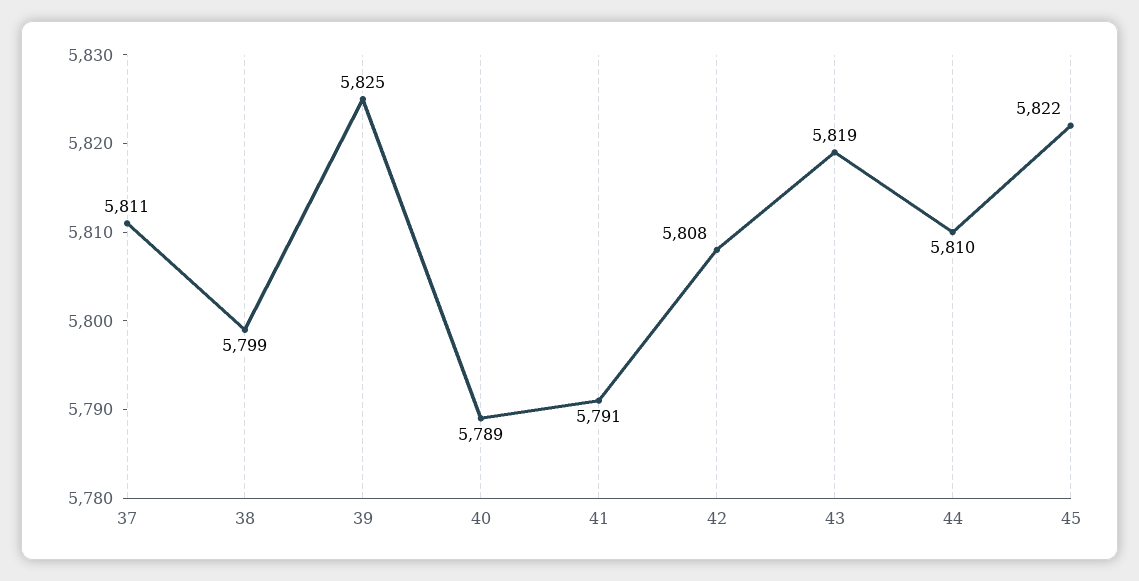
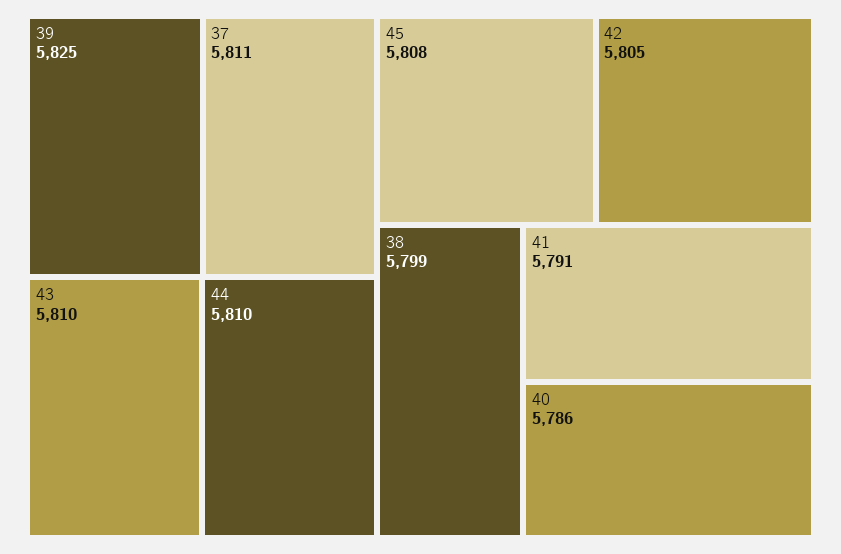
40: 5789 -> 5786
42: 5808 -> 5805
43: 5819 -> 5810
45: 5822 -> 5808

